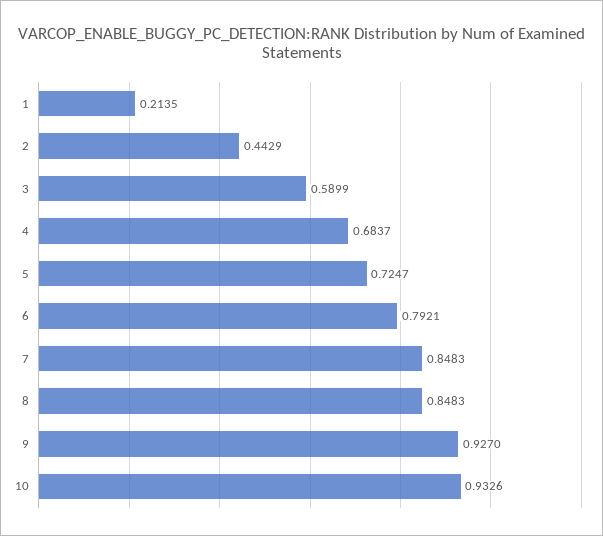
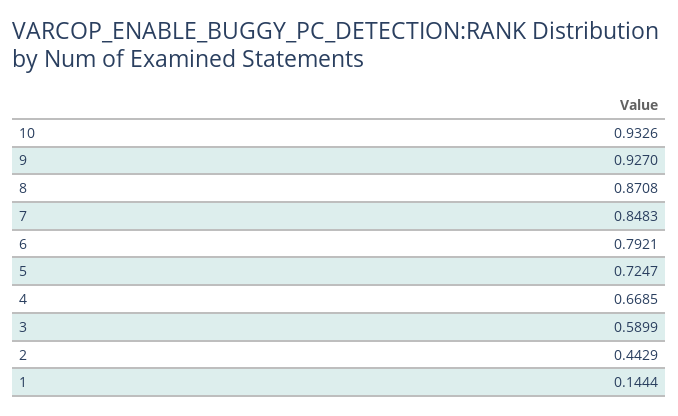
1: 0.2135 -> 0.1444
4: 0.6837 -> 0.6685
8: 0.8483 -> 0.8708

